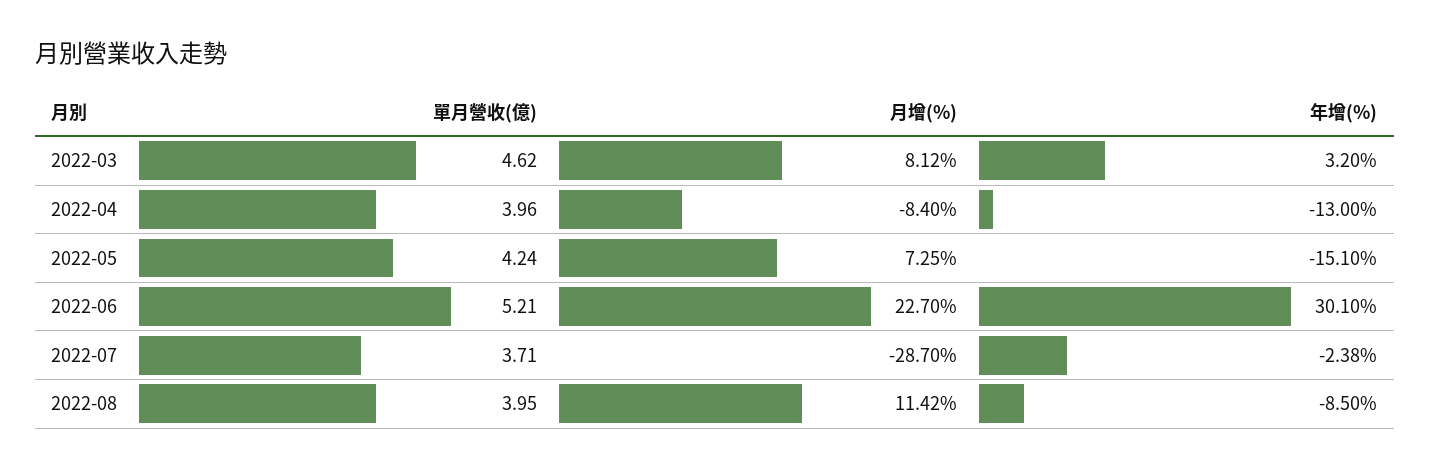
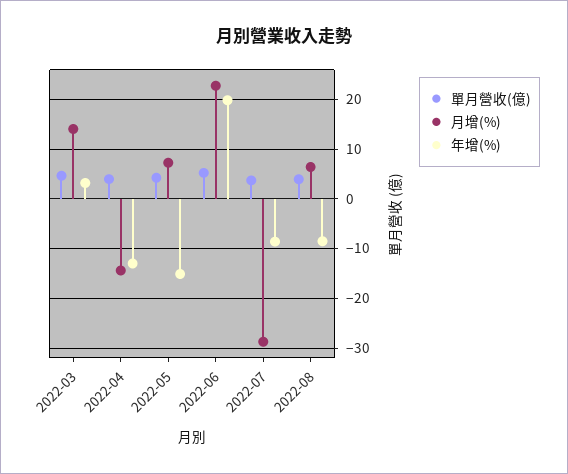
月增(%), 2022-03: 8.12 -> 14
月增(%), 2022-04: -8.4 -> -14
年增(%), 2022-06: 30.1 -> 20
年增(%), 2022-07: -2.38 -> -8
月增(%), 2022-08: 11.42 -> 6

